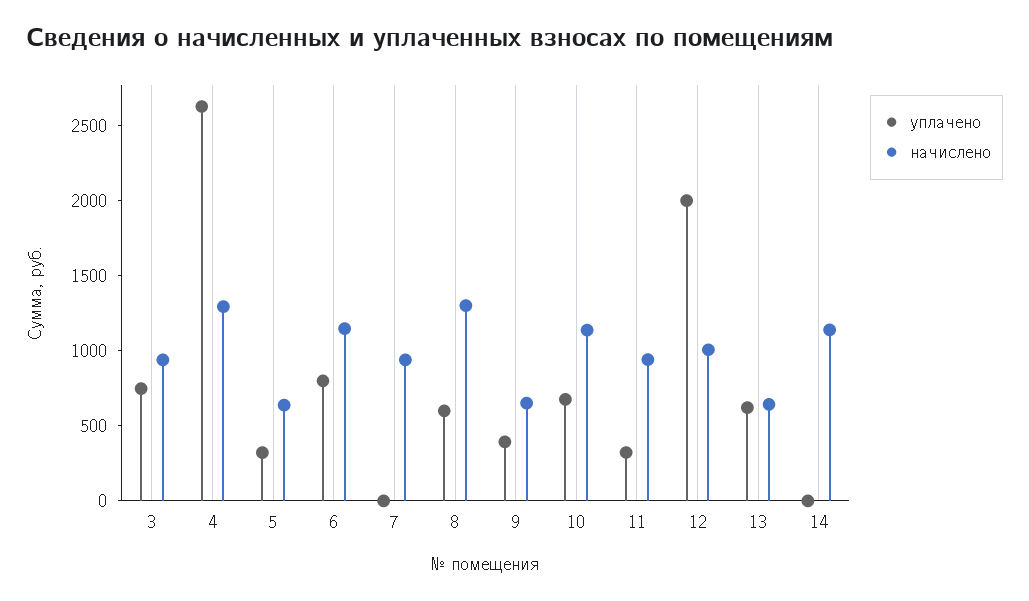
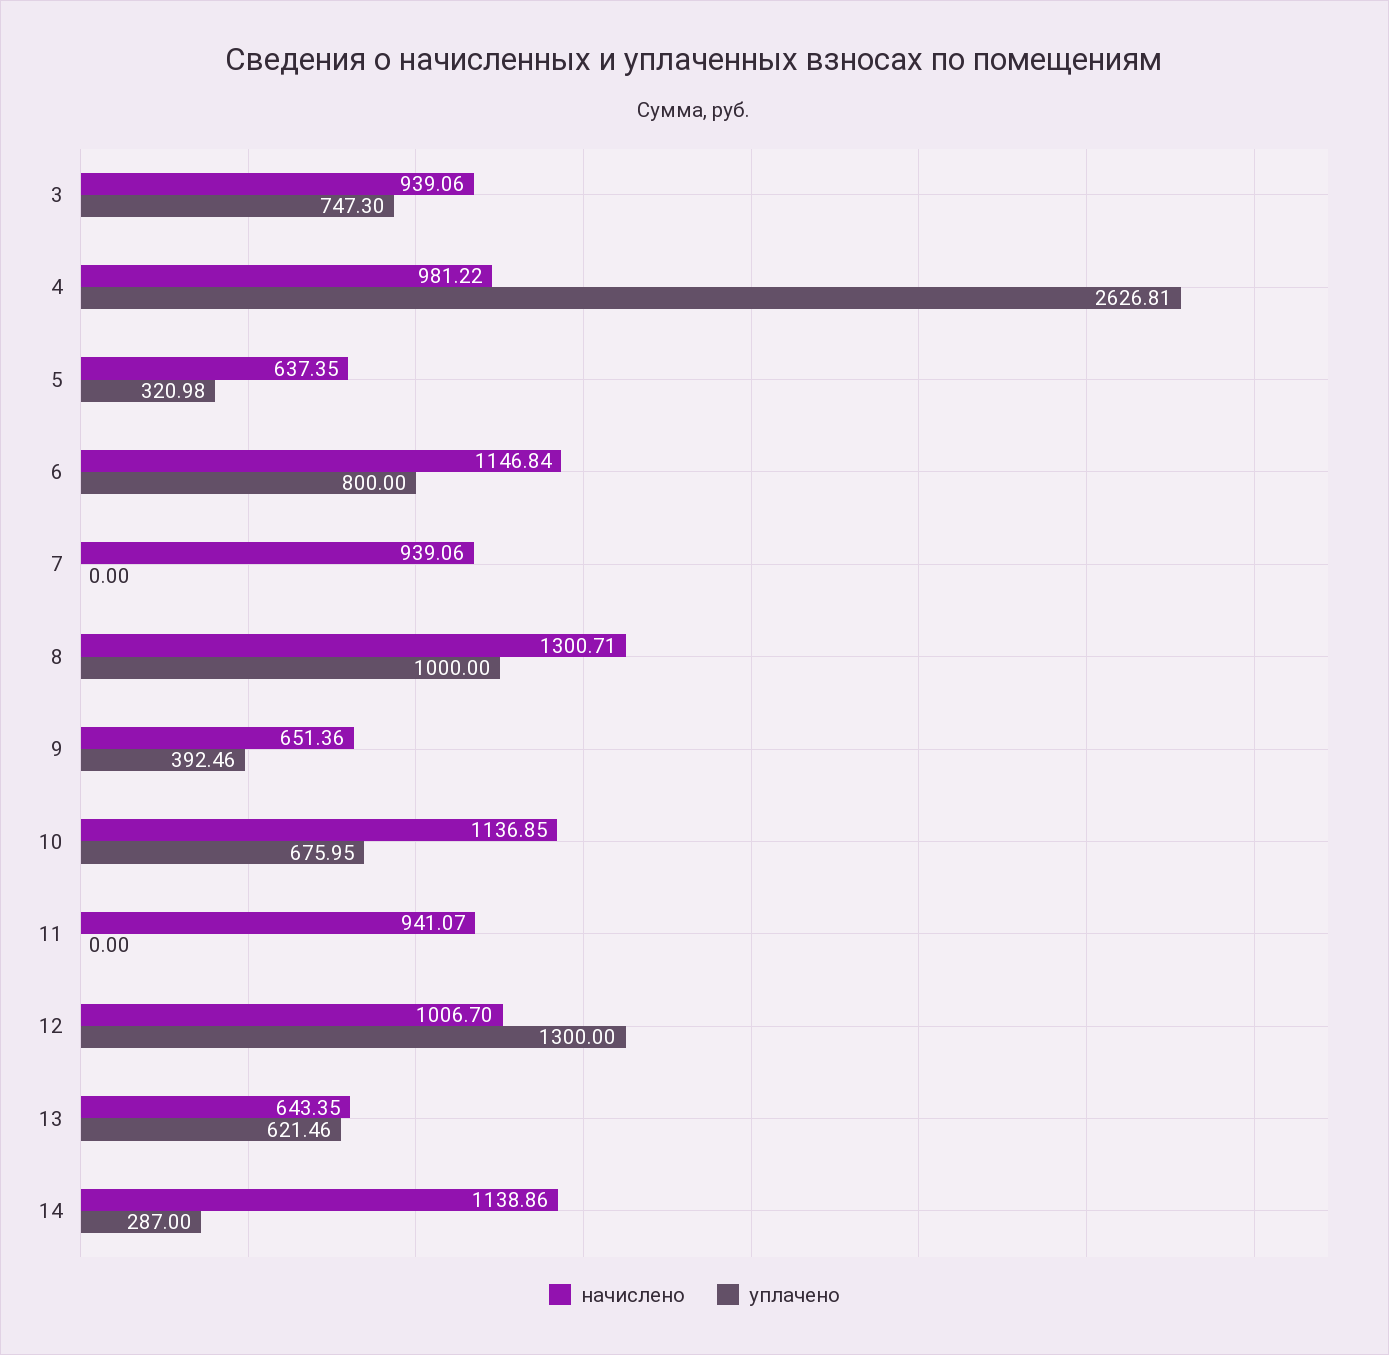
начислено, 4: 1300 -> 981.22
уплачено, 8: 600 -> 1000
уплачено, 11: 300 -> 0
уплачено, 12: 2000 -> 1300
уплачено, 14: 0 -> 287

